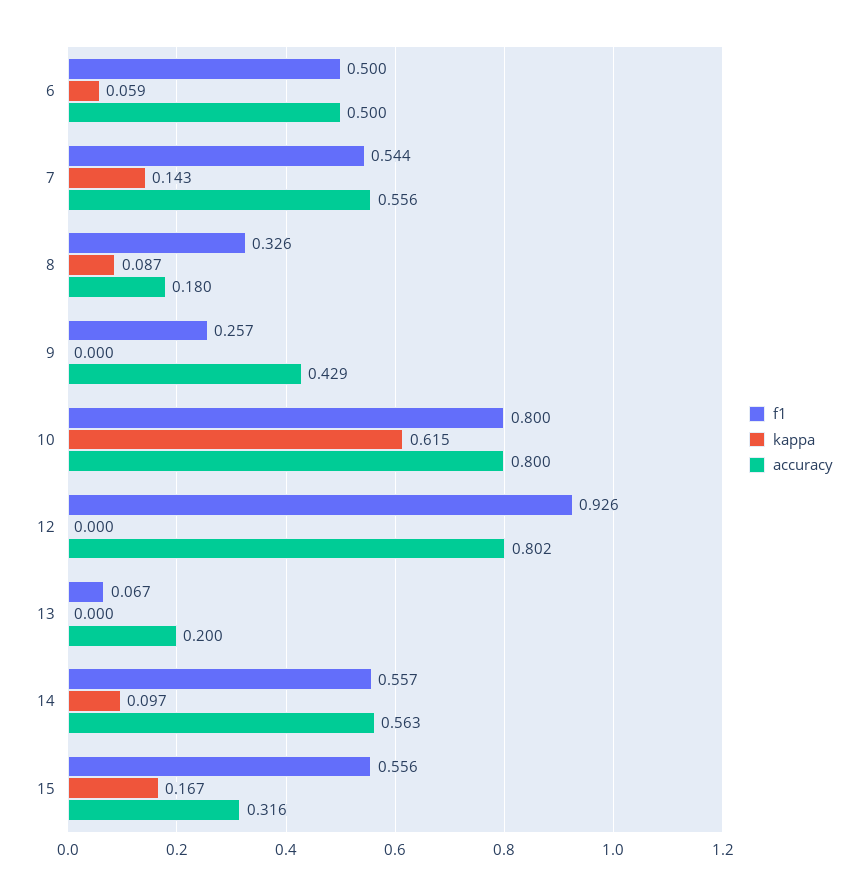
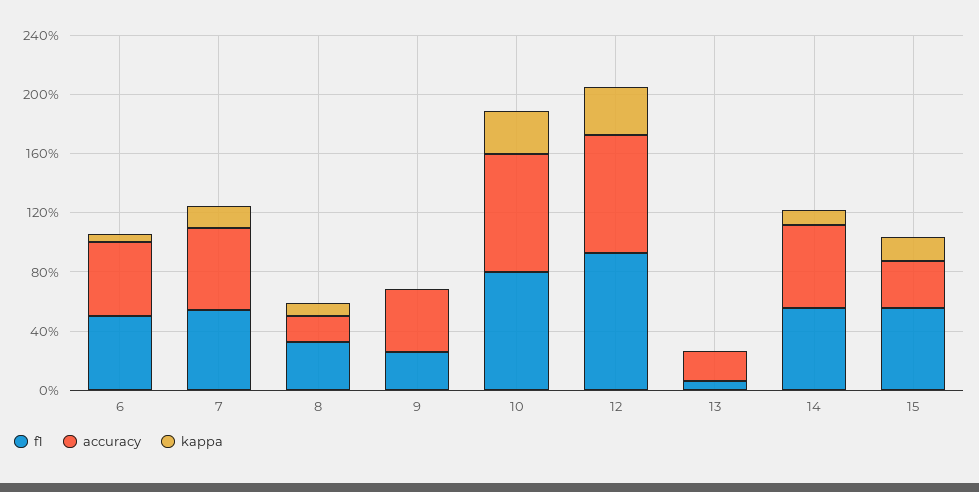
kappa, 10: 0.615 -> 0.3
kappa, 12: 0 -> 0.3

